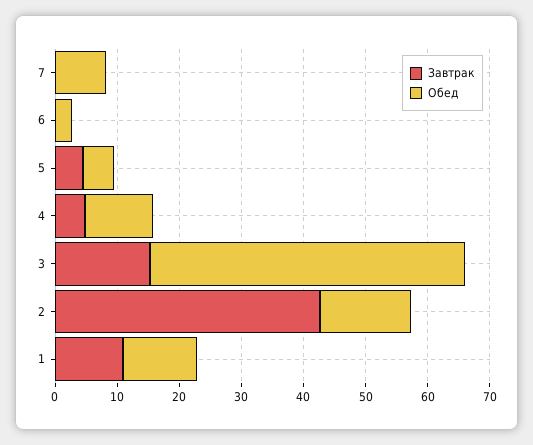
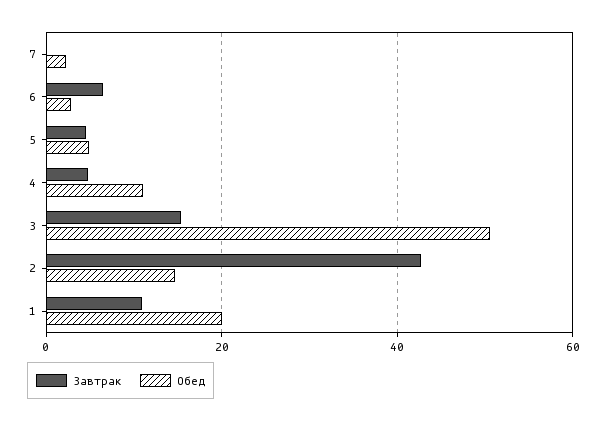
Обед, 7: 8 -> 2
Завтрак, 6: 0 -> 6
Обед, 1: 12 -> 20

